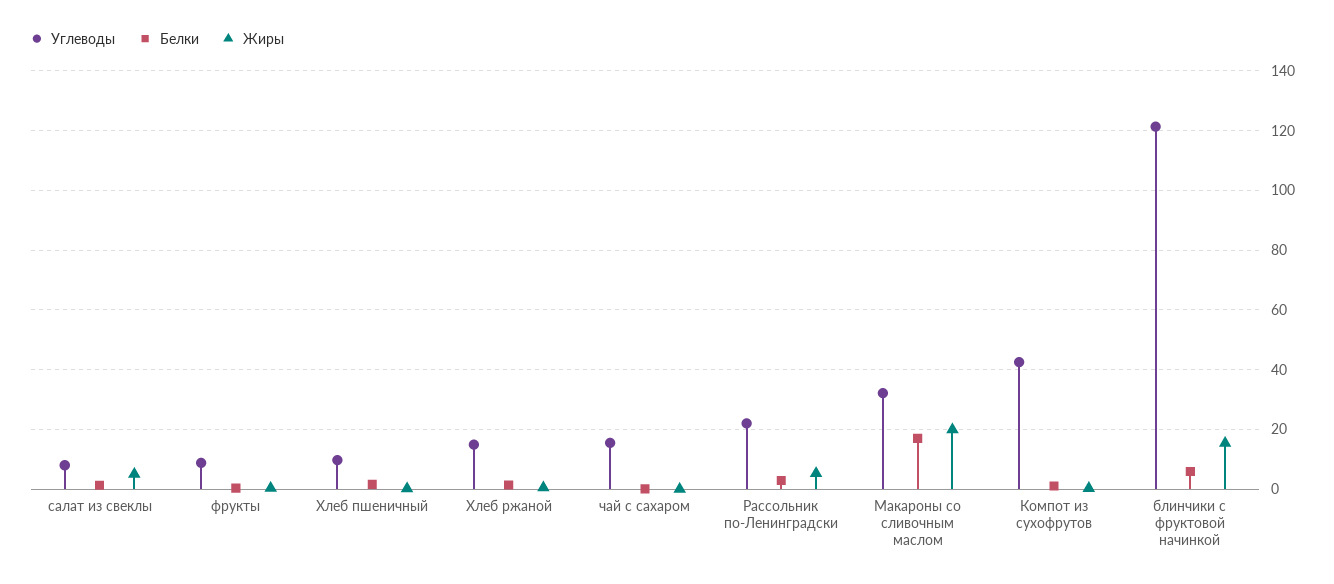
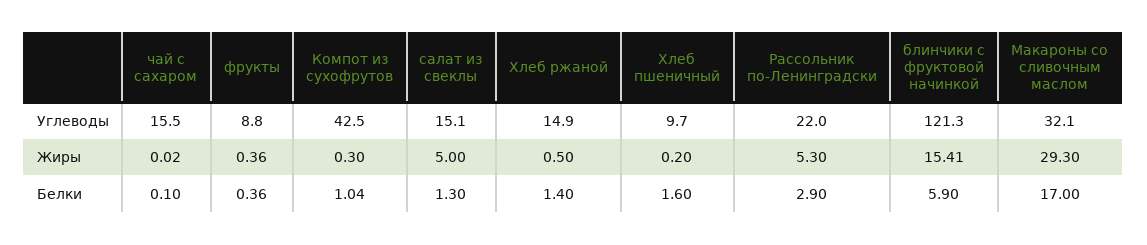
Углеводы, салат из свеклы: 7.5 -> 15.1
Жиры, Макароны со сливочным маслом: 20 -> 29.3

